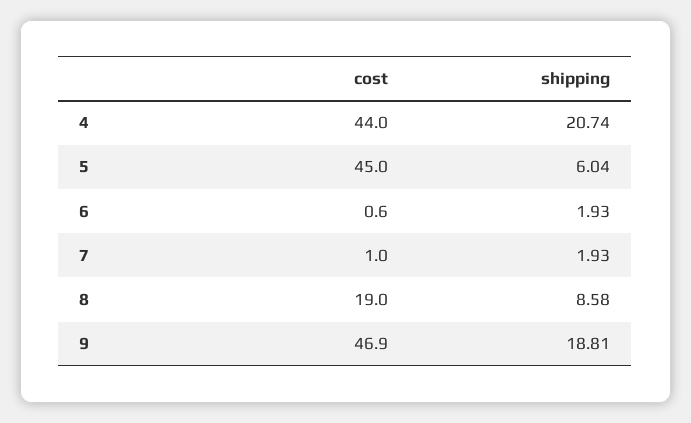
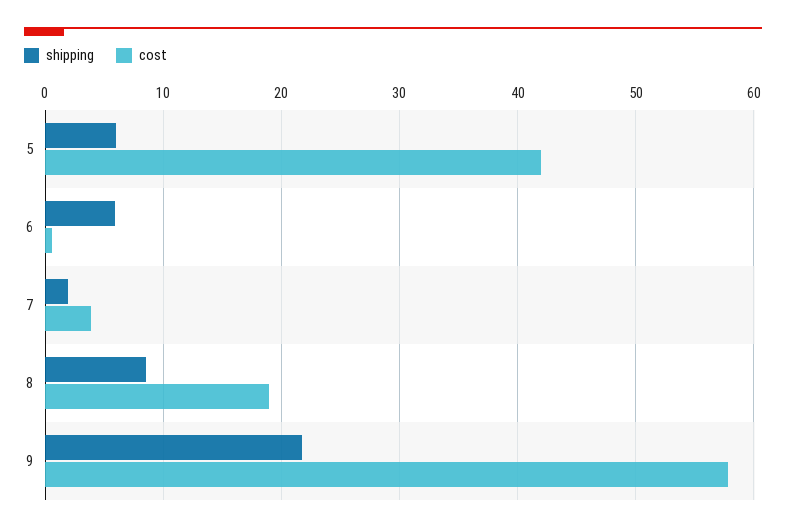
cost, 4: 44 -> none
shipping, 4: 20.74 -> none
cost, 5: 45 -> 42
shipping, 6: 1.93 -> 6
cost, 7: 1 -> 4
cost, 9: 46.9 -> 58
shipping, 9: 18.81 -> 22

